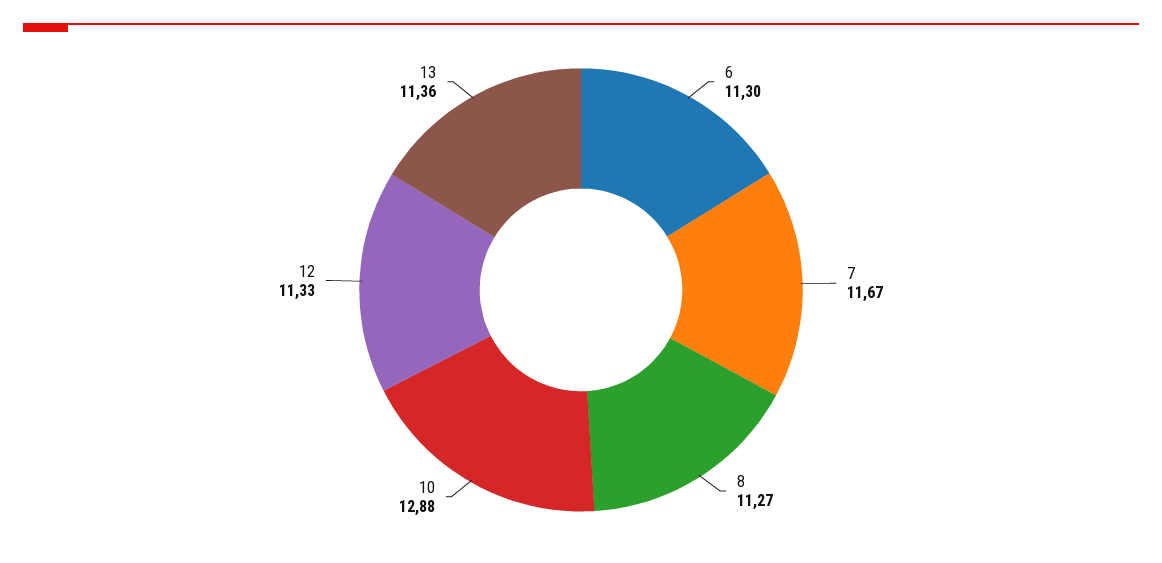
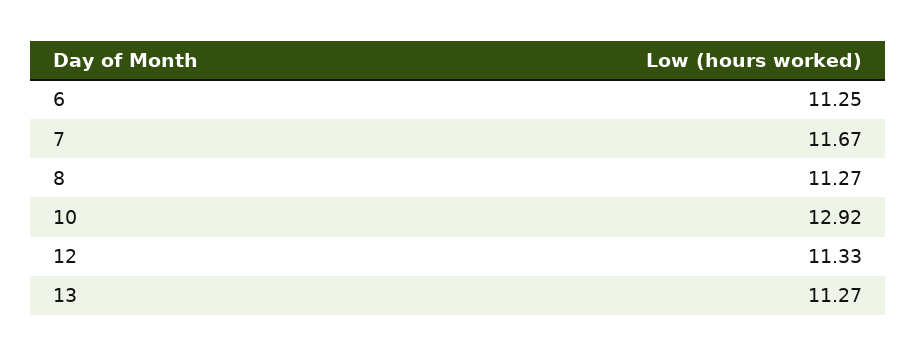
6: 11.3 -> 11.25
10: 12.88 -> 12.92
13: 11.36 -> 11.27

